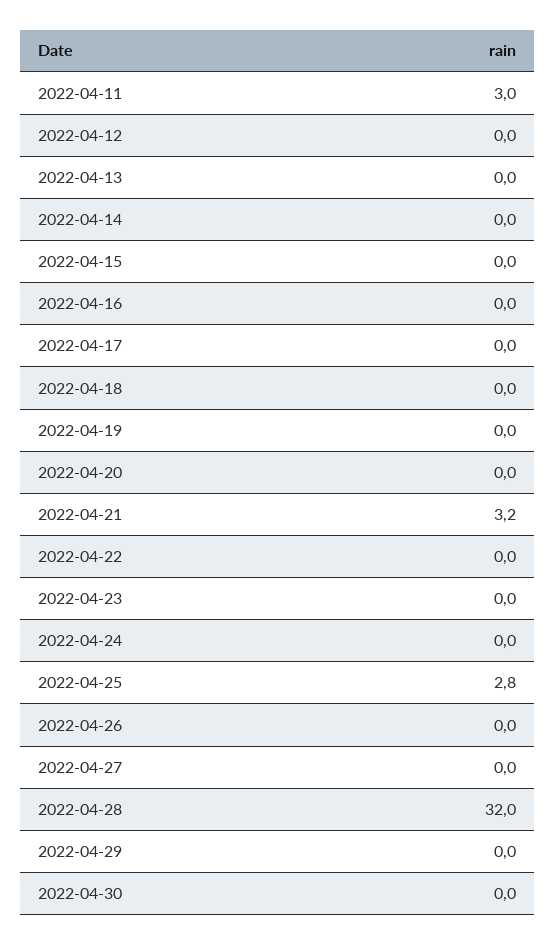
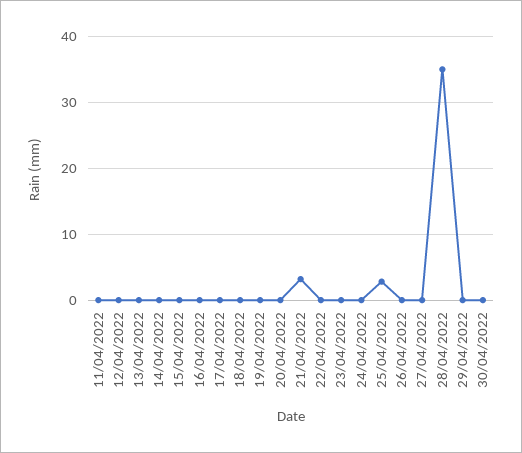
2022-04-11: 3 -> 0
2022-04-28: 32 -> 35

